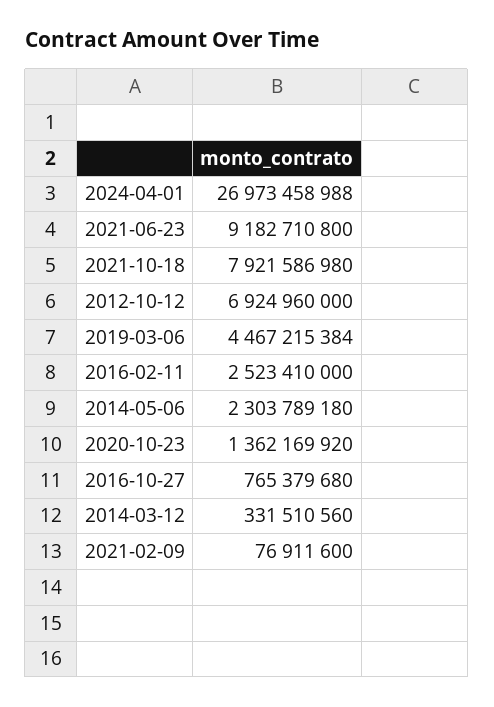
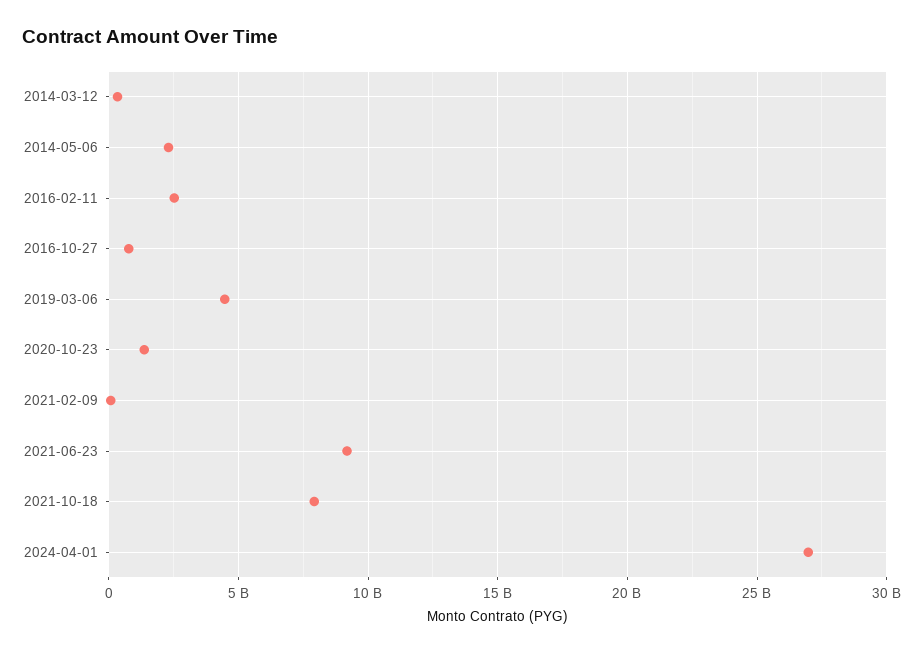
2012-10-12: 6924960000 -> none

